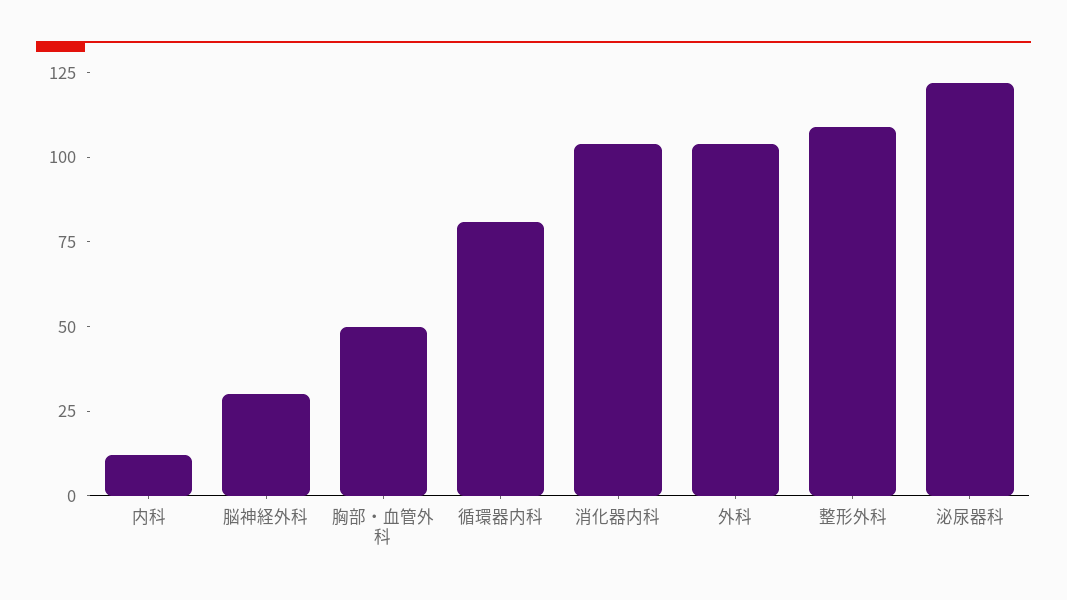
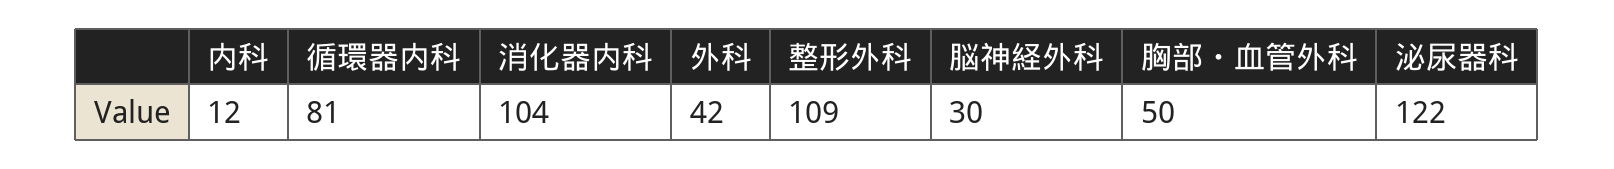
外科: 105 -> 42

